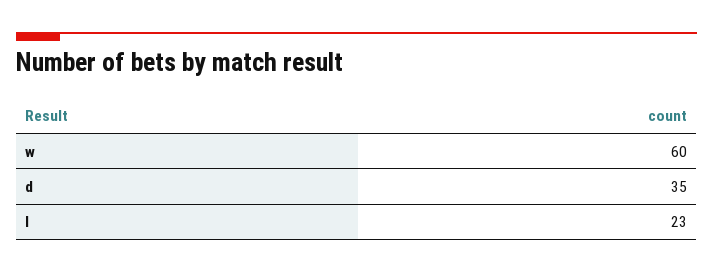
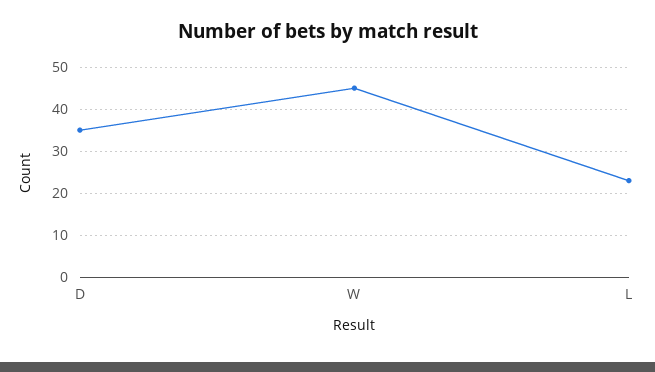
w: 60 -> 45

